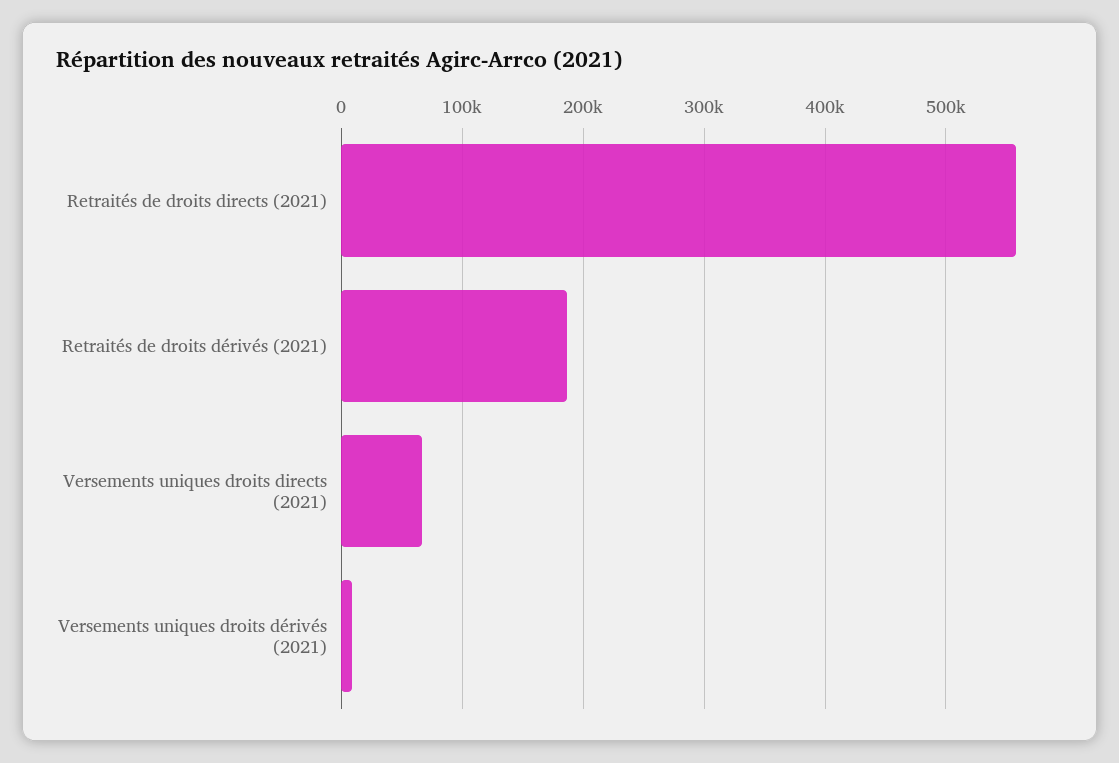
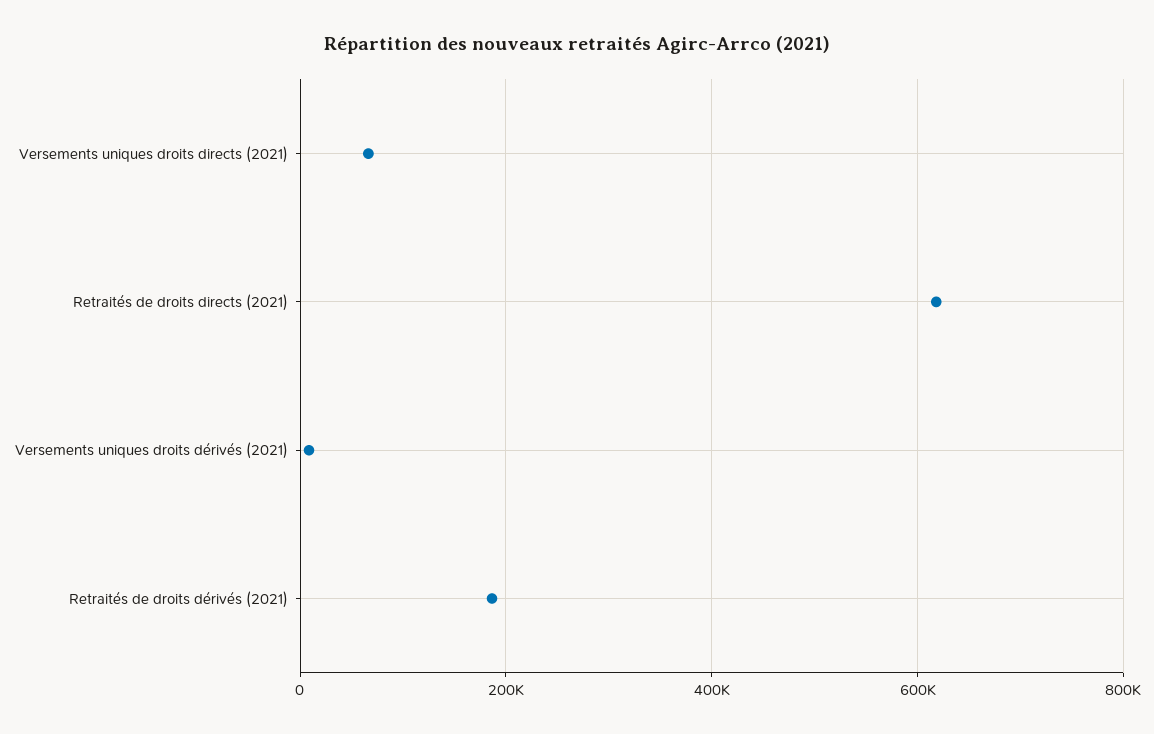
Retraités de droits directs (2021): 560000 -> 620000

